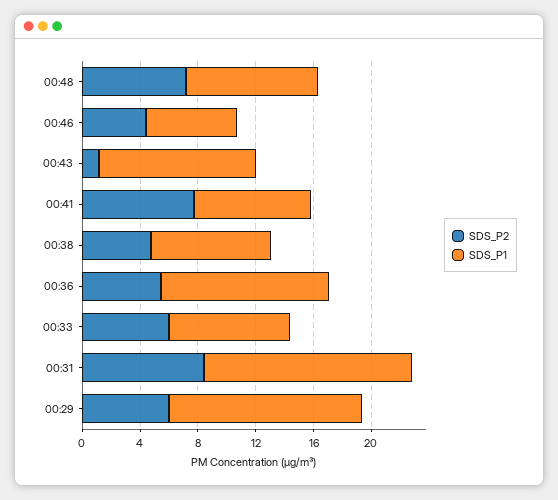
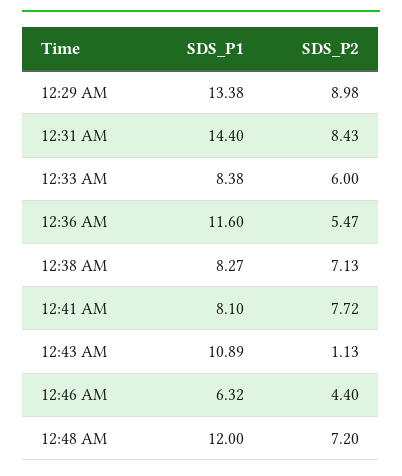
SDS_P1, 00:48: 9 -> 12
SDS_P2, 00:38: 5 -> 7.13
SDS_P2, 00:29: 6 -> 8.98

